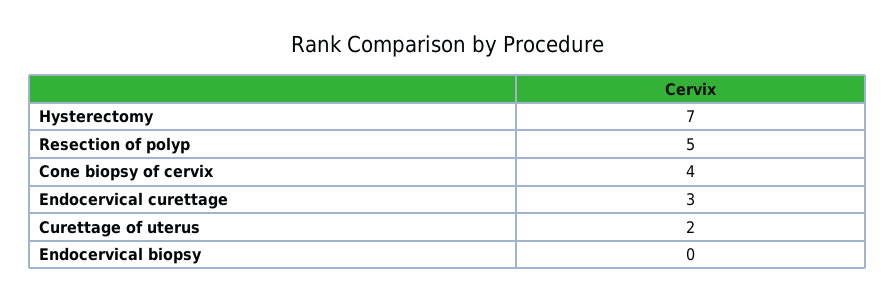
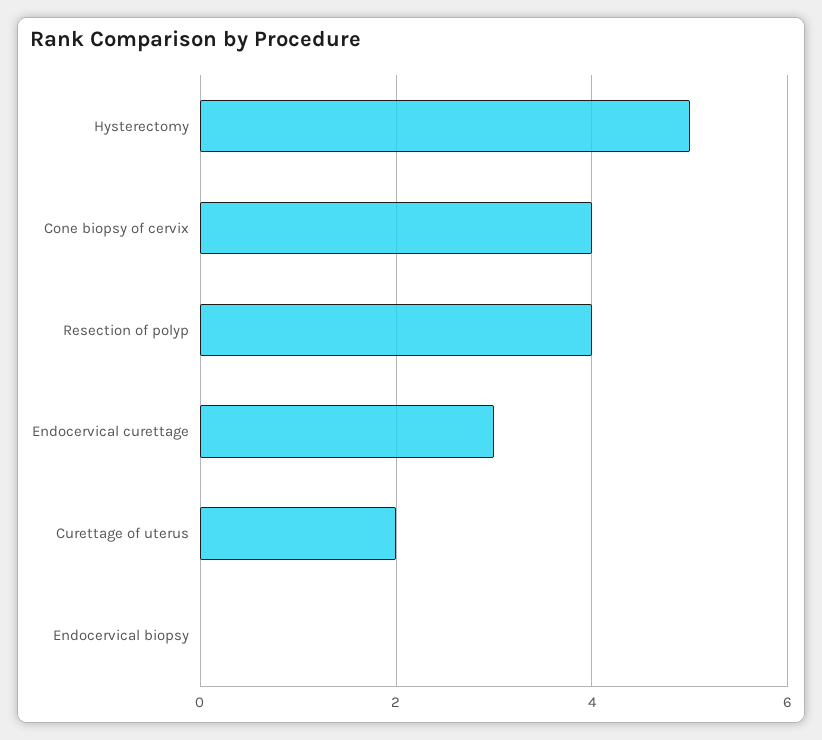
Hysterectomy: 7 -> 5
Resection of polyp: 5 -> 4

